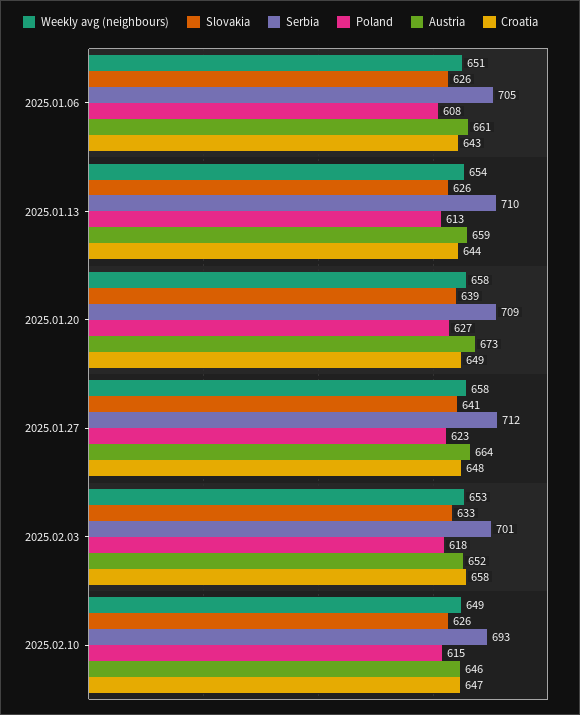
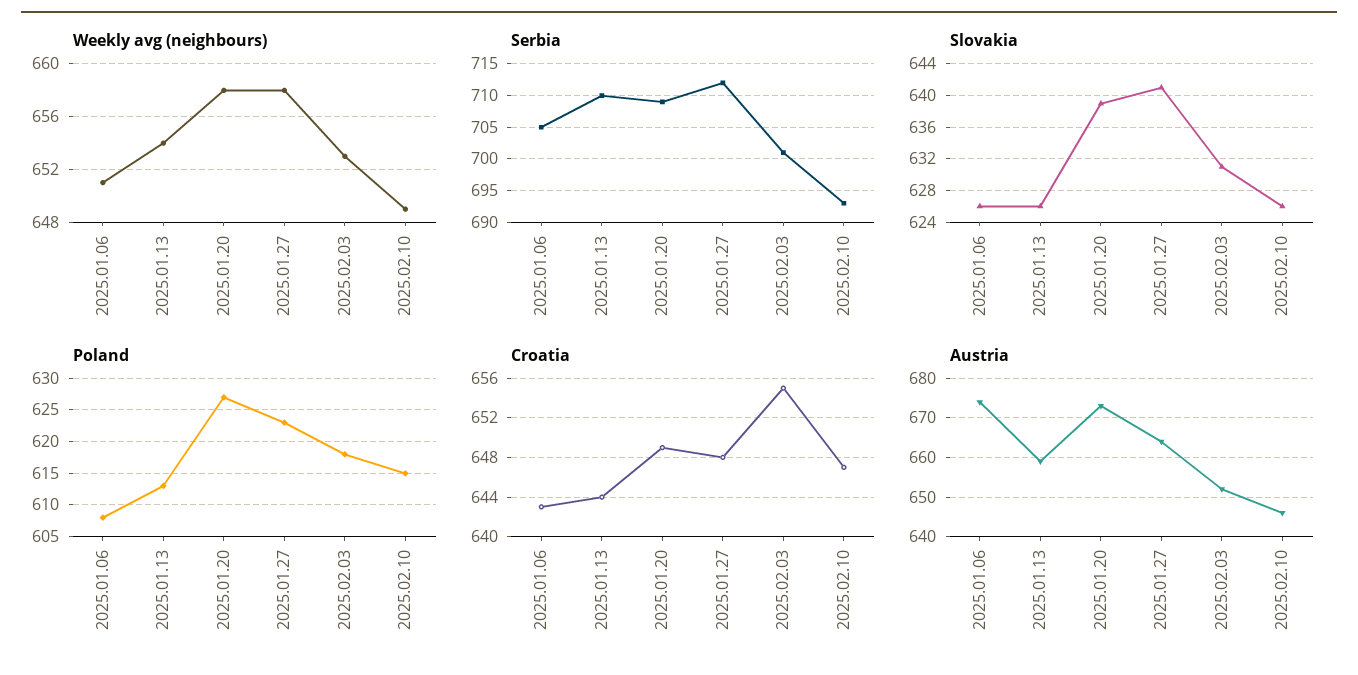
Austria, 2025.01.06: 661 -> 675
Slovakia, 2025.02.03: 633 -> 631
Croatia, 2025.02.03: 658 -> 655

